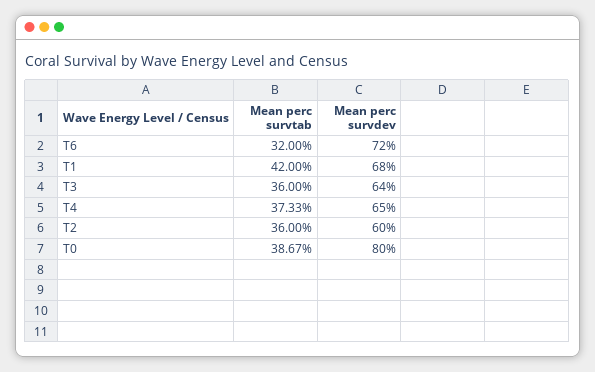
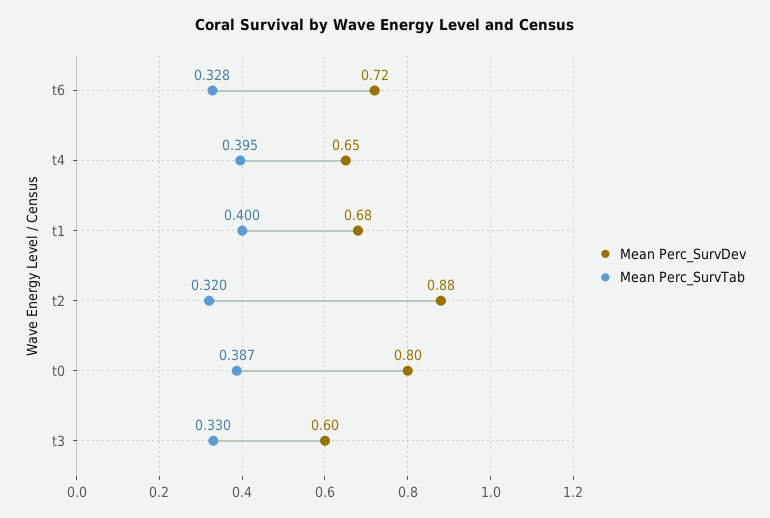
Mean perc survtab, T6: 0.32 -> 0.328
Mean perc survtab, T1: 0.42 -> 0.4
Mean perc survtab, T3: 0.36 -> 0.33
Mean perc survdev, T3: 0.64 -> 0.6
Mean perc survtab, T4: 0.3733 -> 0.395
Mean perc survtab, T2: 0.36 -> 0.32
Mean perc survdev, T2: 0.6 -> 0.88

